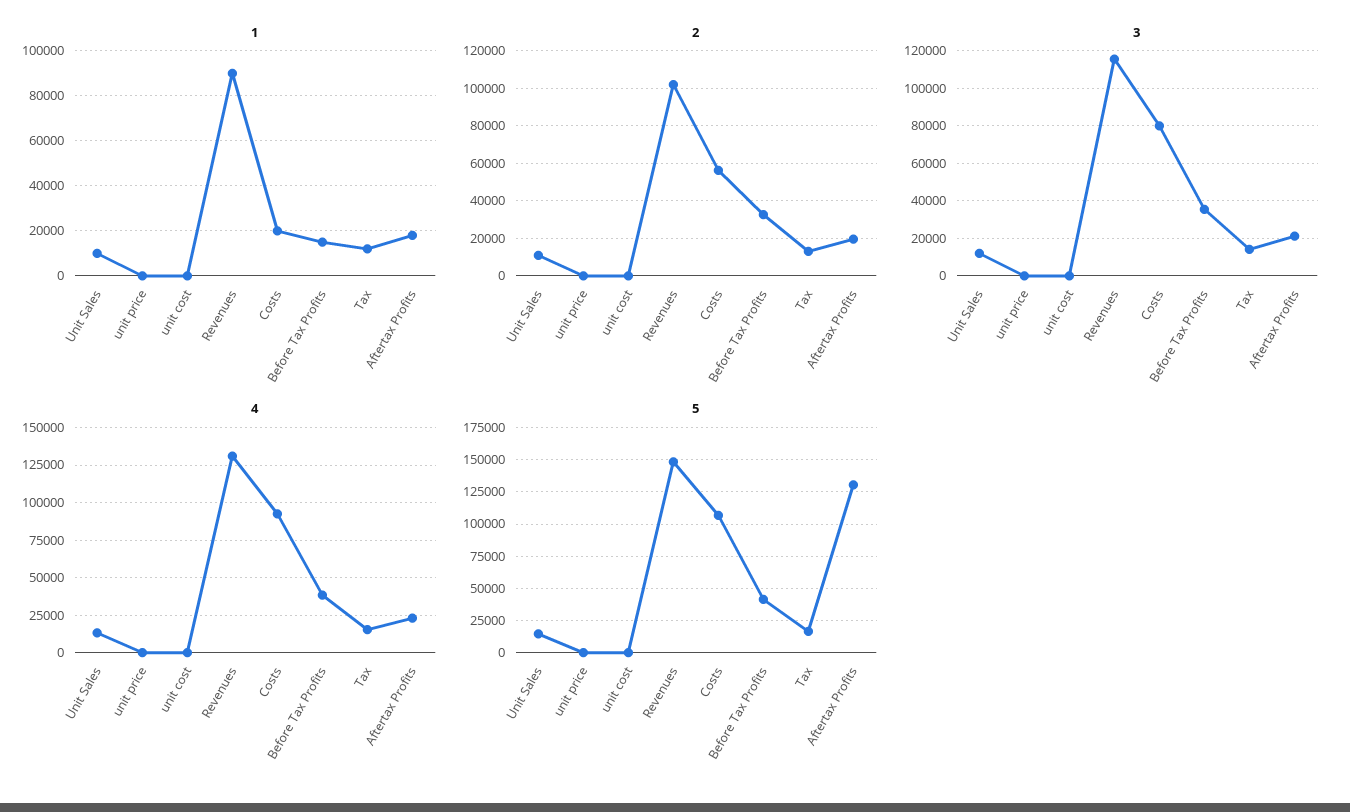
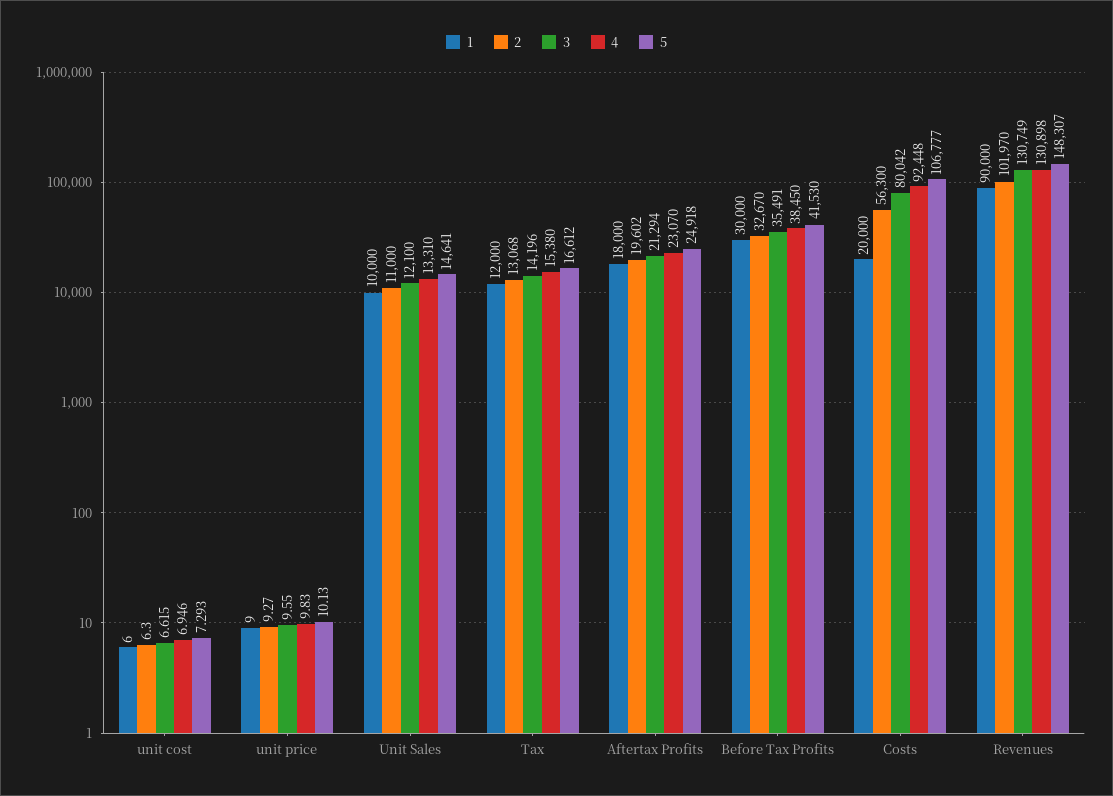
1, Before Tax Profits: 15000 -> 30000
3, Revenues: 115000 -> 130749
5, Aftertax Profits: 130000 -> 24918

